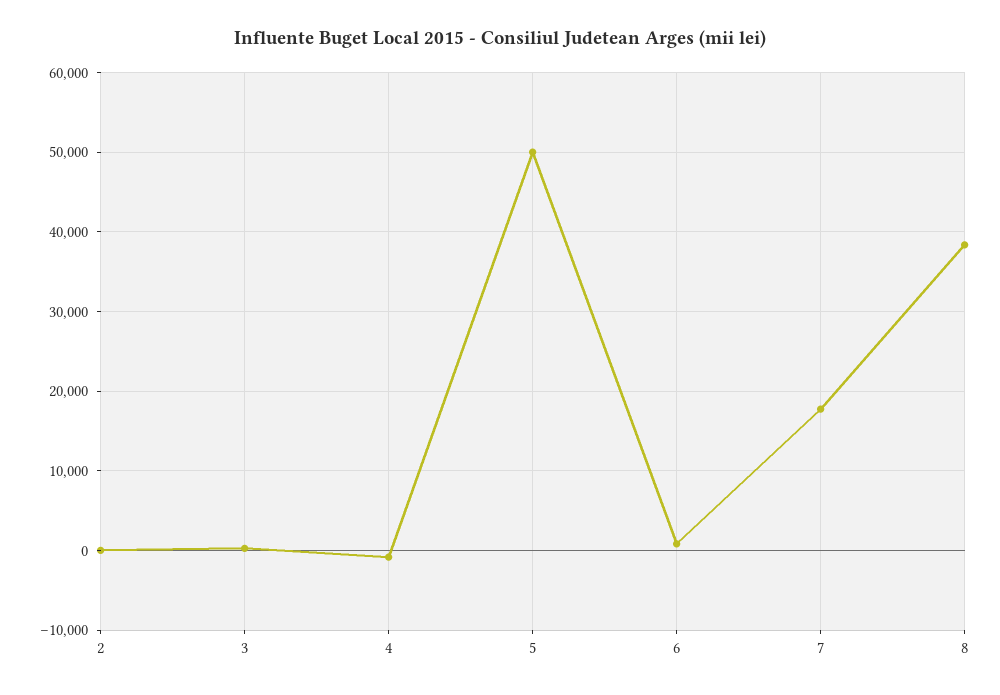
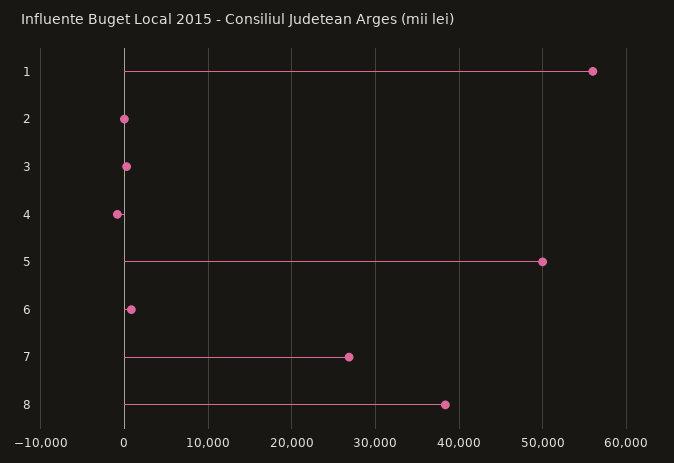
7: 18000 -> 27000
1: none -> 56000

